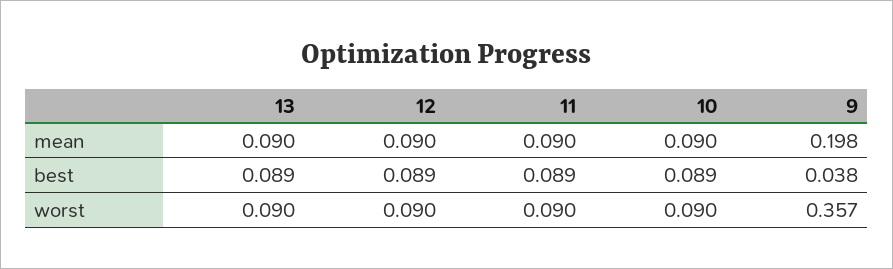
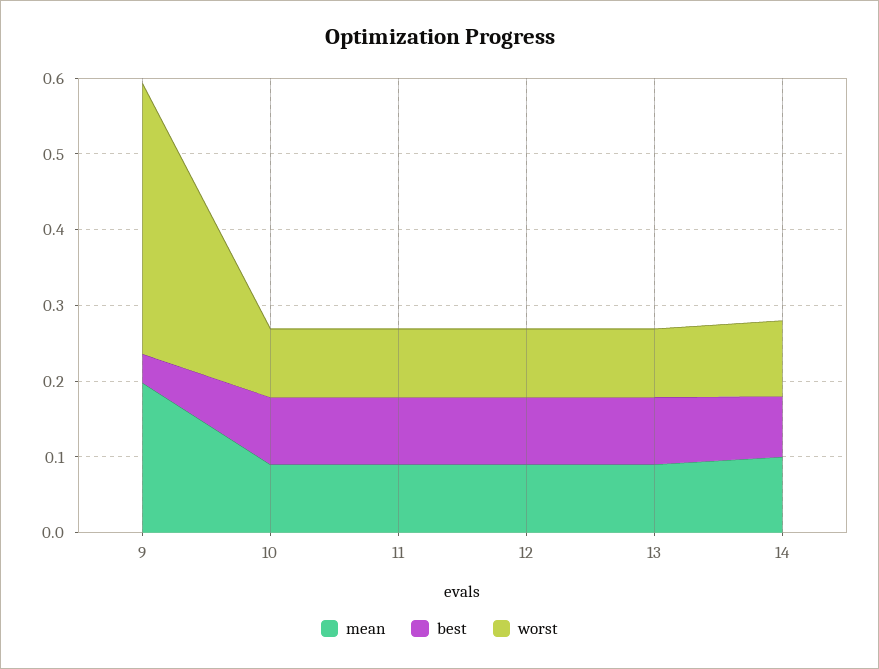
mean, 14: none -> 0.1
best, 14: none -> 0.08
worst, 14: none -> 0.1

